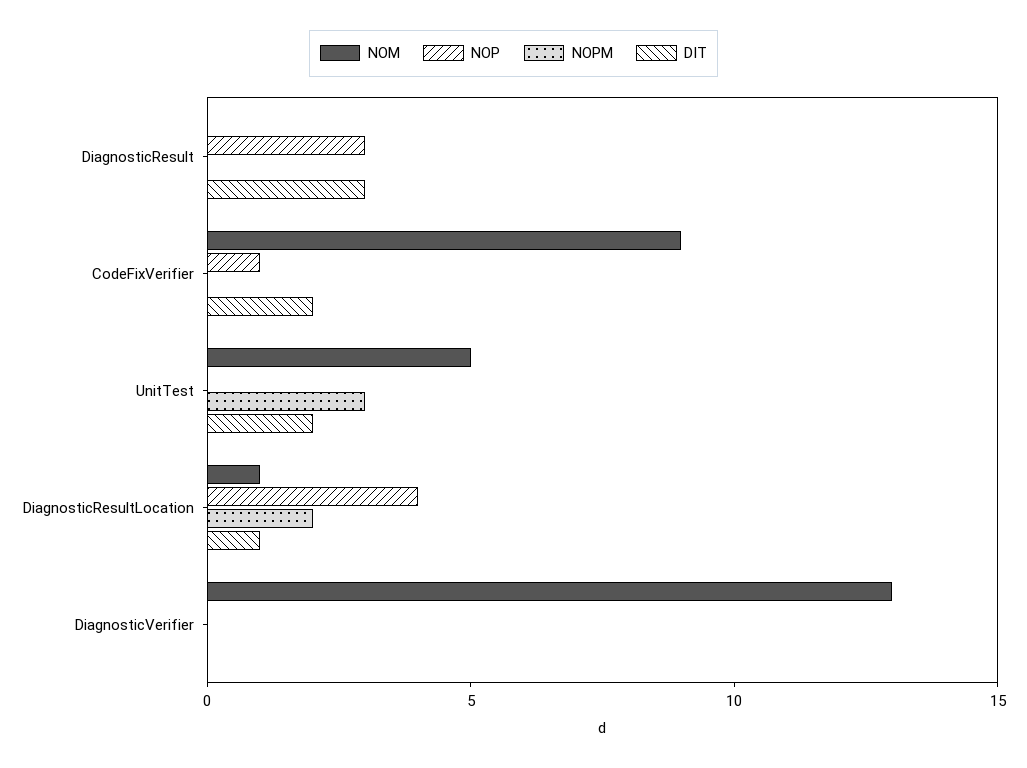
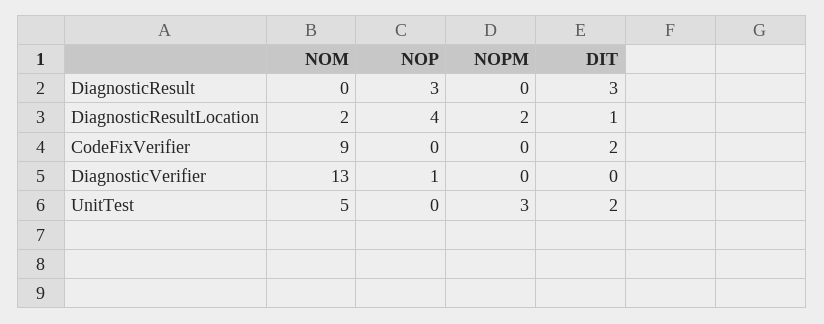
NOP, CodeFixVerifier: 1 -> 0
NOM, DiagnosticResultLocation: 1 -> 2
NOP, DiagnosticVerifier: 0 -> 1

